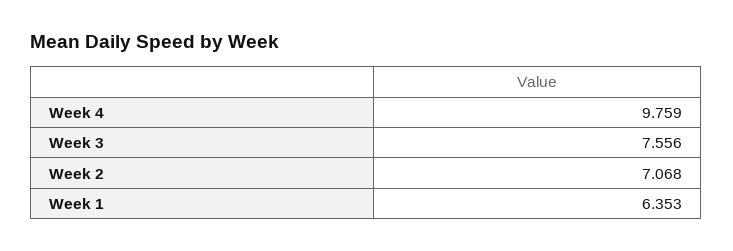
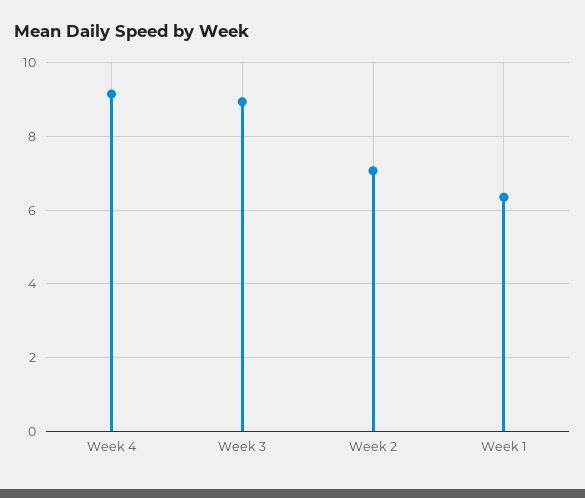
Week 4: 9.759 -> 9.2
Week 3: 7.556 -> 9

